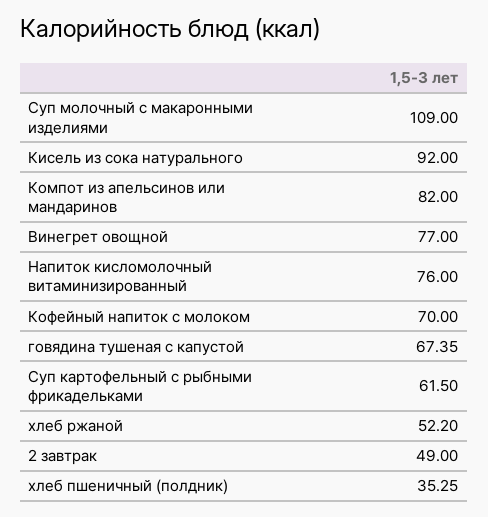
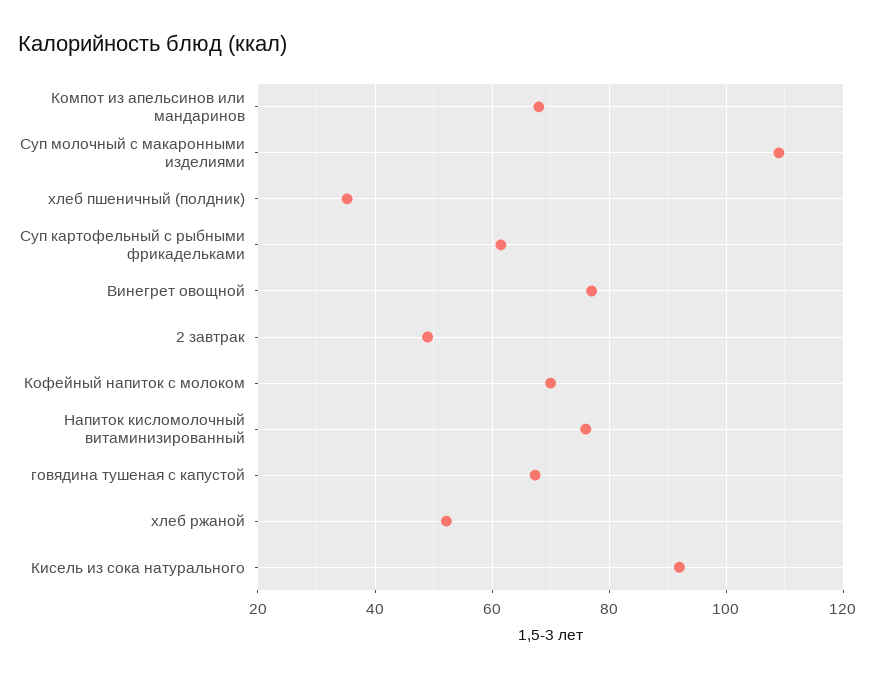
Компот из апельсинов или мандаринов: 82 -> 68

